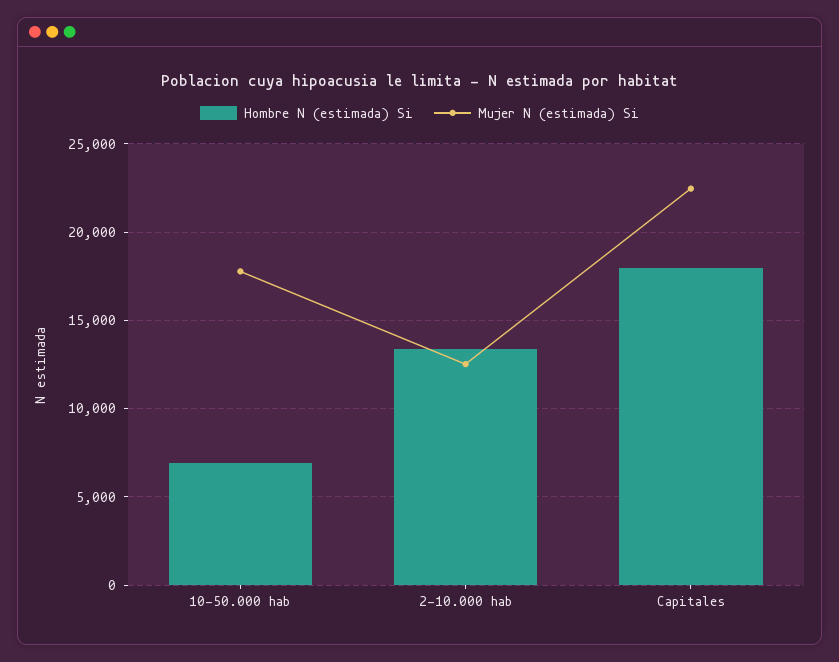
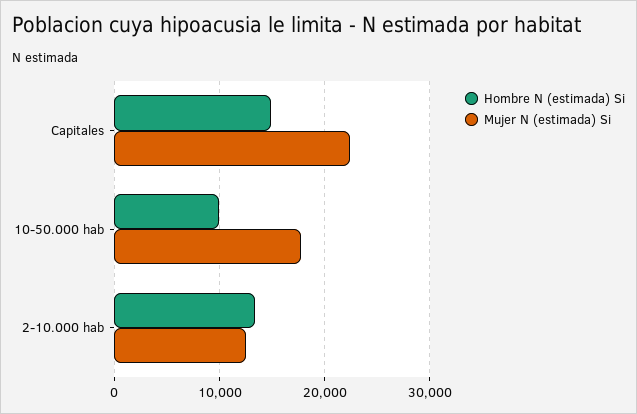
Hombre N (estimada) Si, 10-50.000 hab: 7000 -> 10000
Hombre N (estimada) Si, Capitales: 18000 -> 15000

